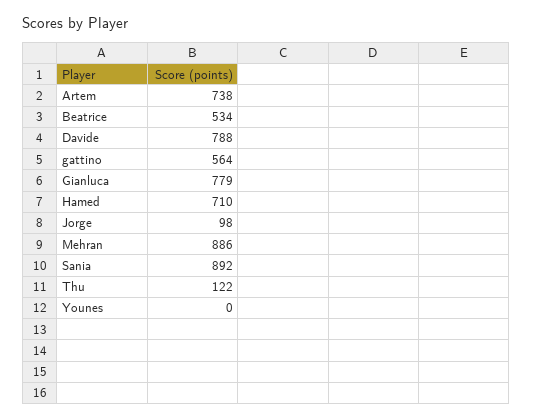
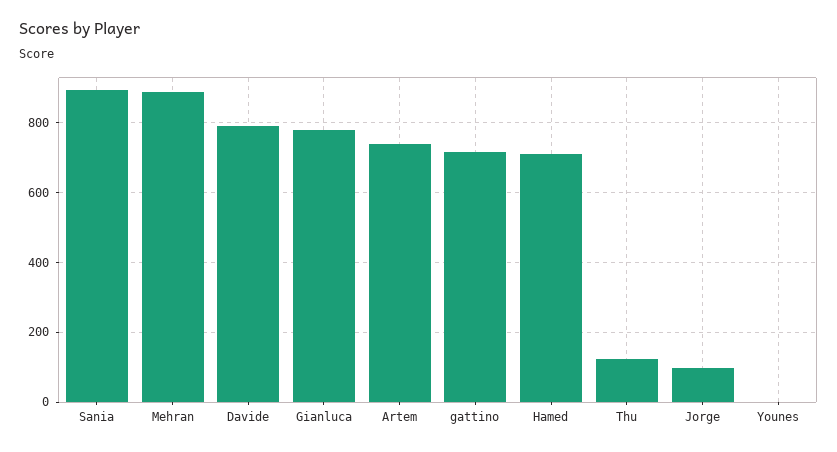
Beatrice: 534 -> none
gattino: 564 -> 720

